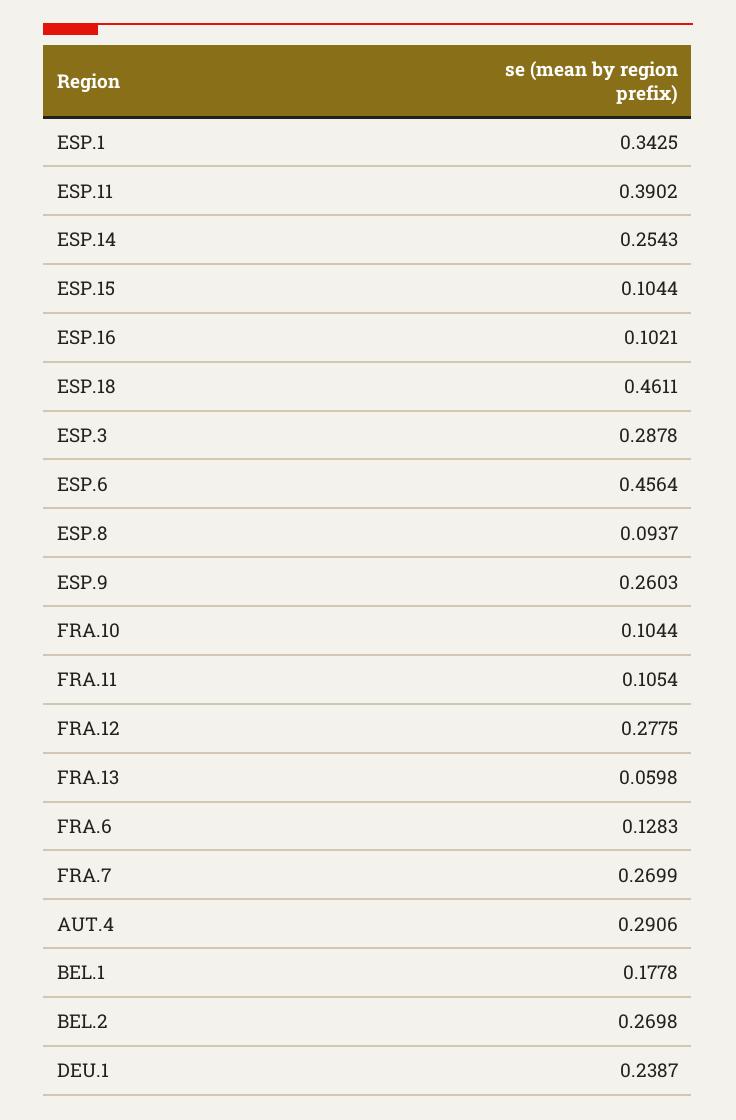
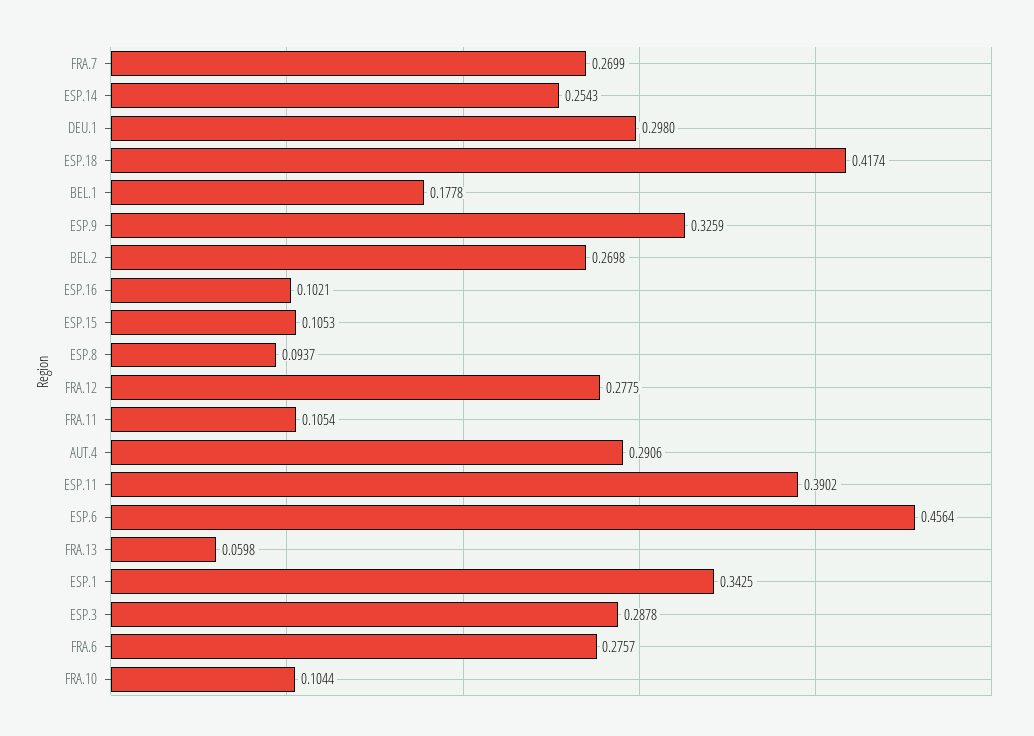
ESP.15: 0.1044 -> 0.1053
ESP.18: 0.4611 -> 0.4174
ESP.9: 0.2603 -> 0.3259
FRA.6: 0.1283 -> 0.2757
DEU.1: 0.2387 -> 0.298

